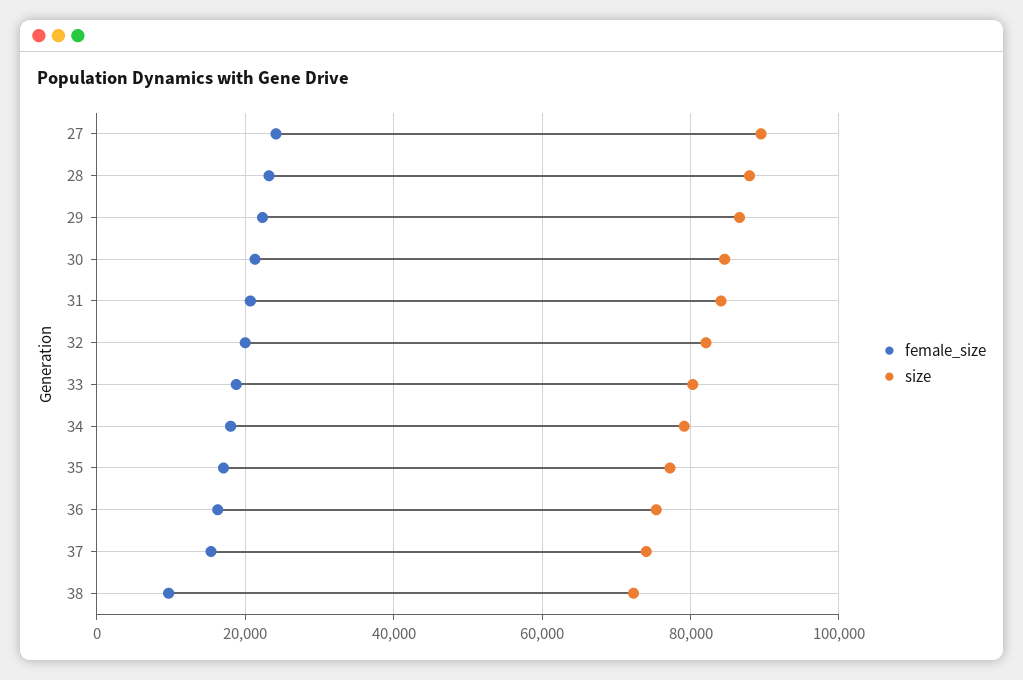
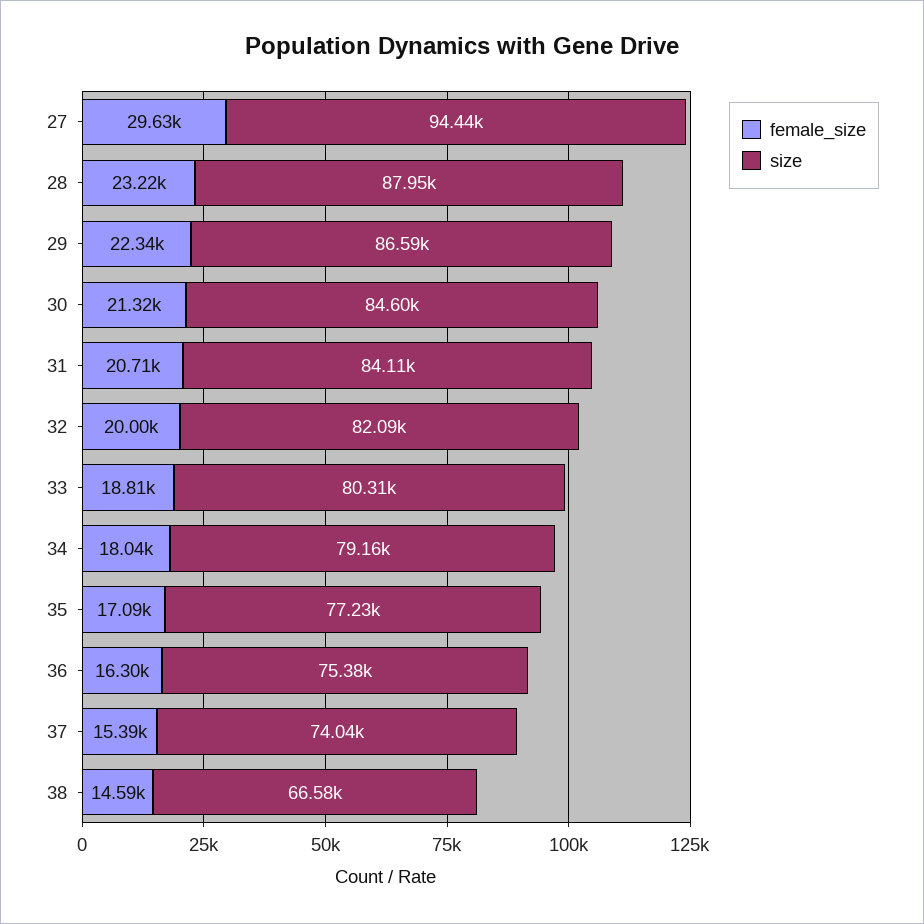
female_size, 27: 24000 -> 29630
size, 27: 90000 -> 94440
female_size, 38: 10000 -> 14590
size, 38: 72000 -> 66580

